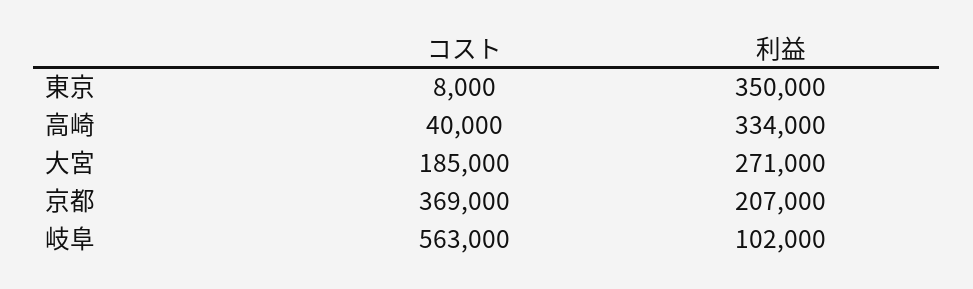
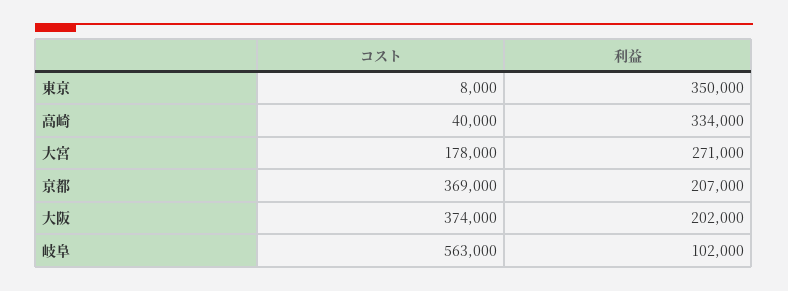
コスト, 大宮: 185000 -> 178000
コスト, 大阪: none -> 374000
利益, 大阪: none -> 202000

